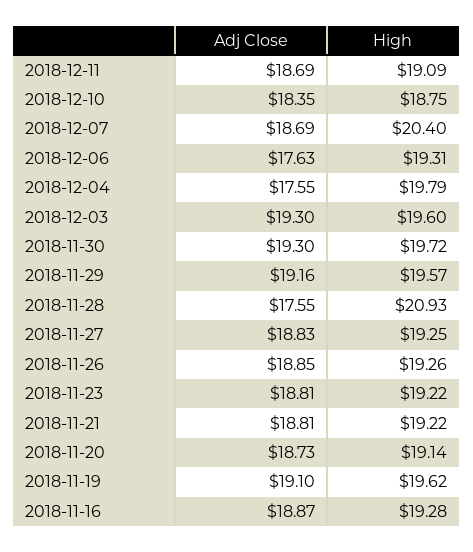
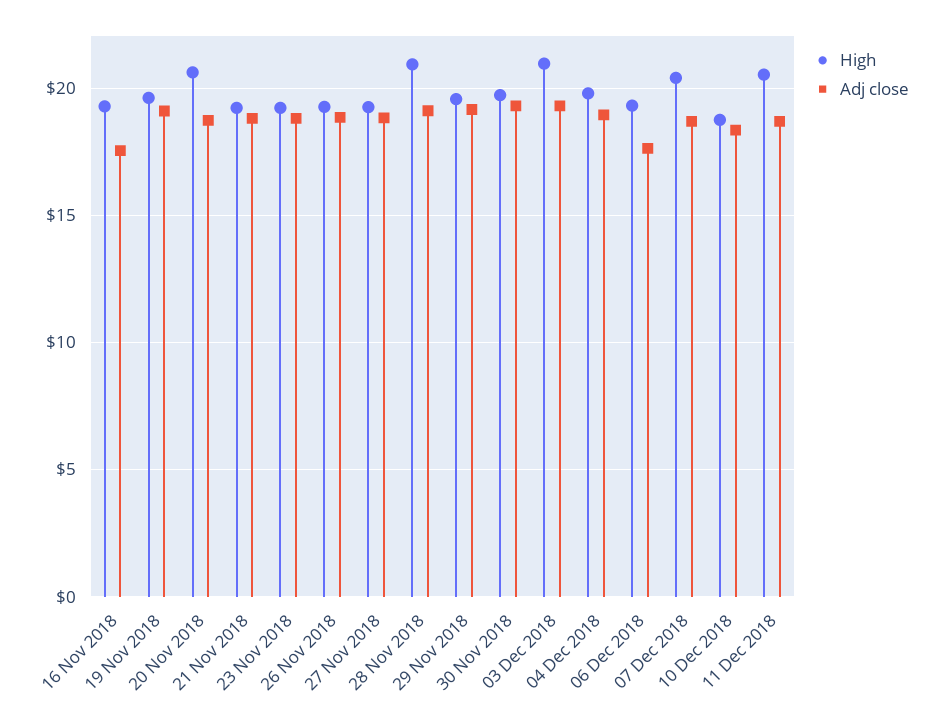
High, 2018-12-11: 19.09 -> 20.5
Adj Close, 2018-12-04: 17.55 -> 19
High, 2018-12-03: 19.6 -> 21
Adj Close, 2018-11-28: 17.55 -> 19
High, 2018-11-20: 19.14 -> 20.5
Adj Close, 2018-11-16: 18.87 -> 17.5

